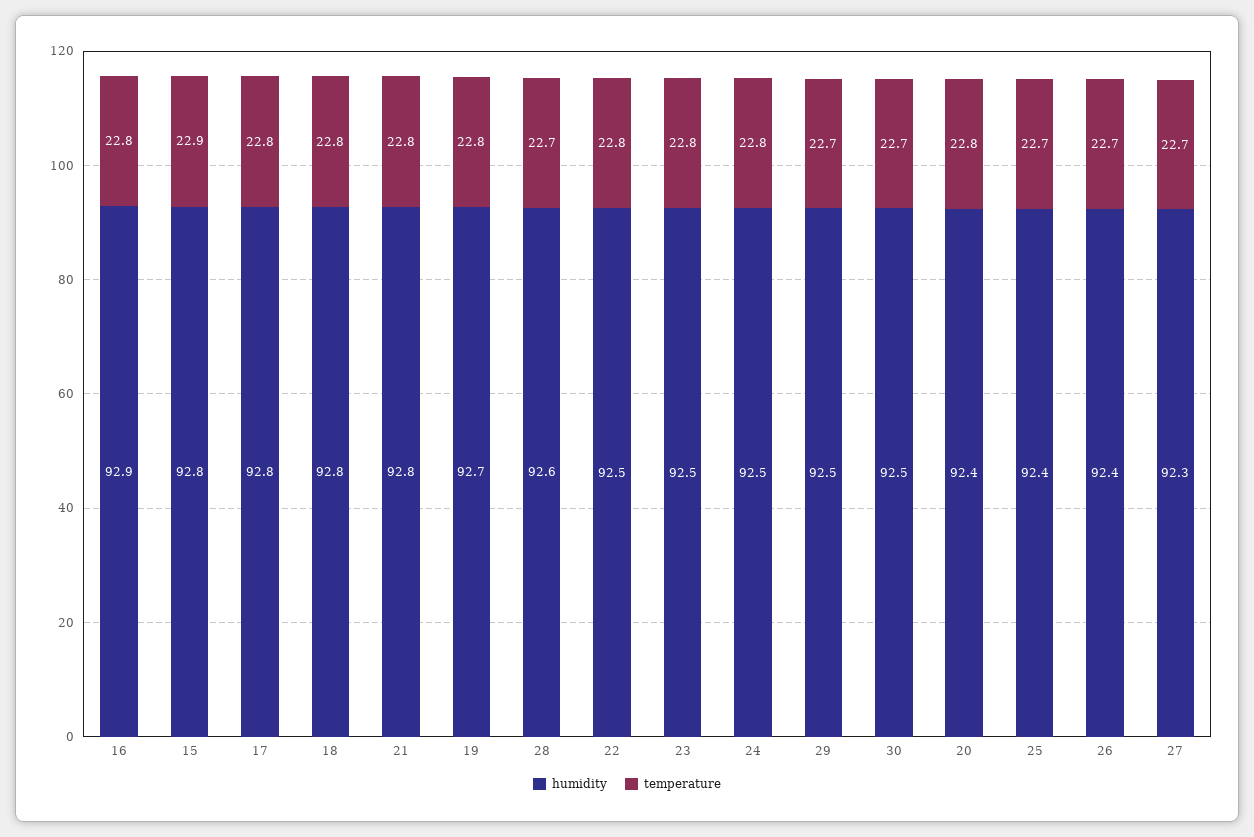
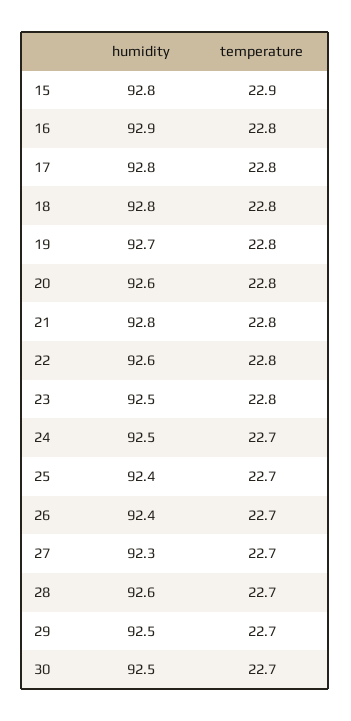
humidity, 22: 92.5 -> 92.6
temperature, 24: 22.8 -> 22.7
humidity, 20: 92.4 -> 92.6

